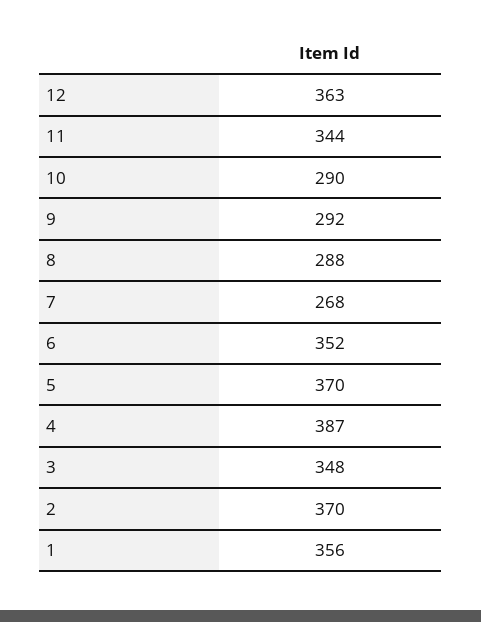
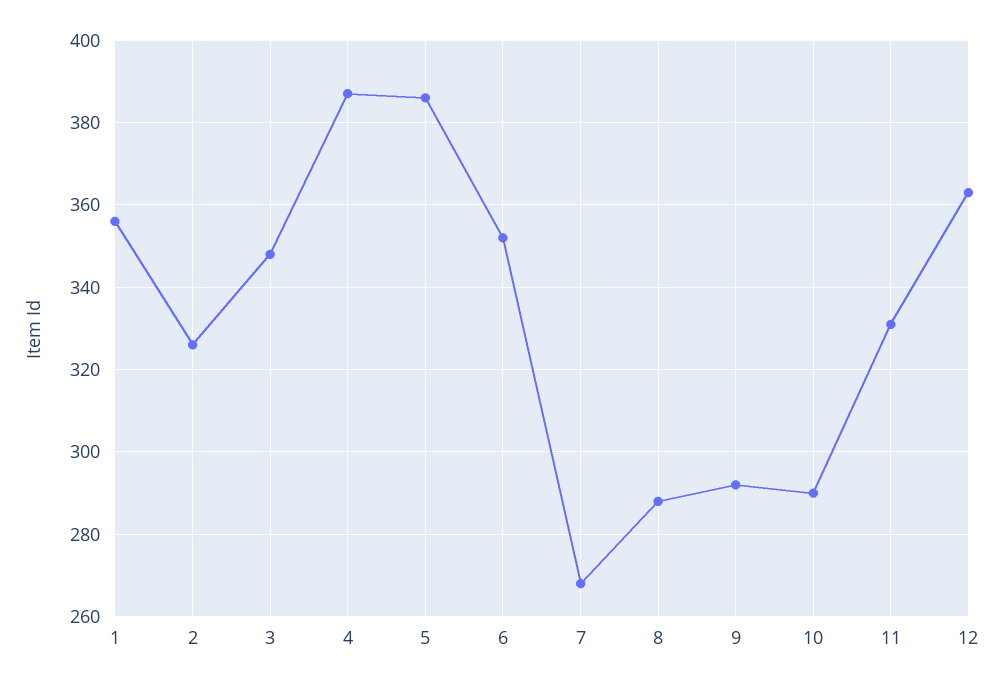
11: 344 -> 330
5: 370 -> 385
2: 370 -> 325

